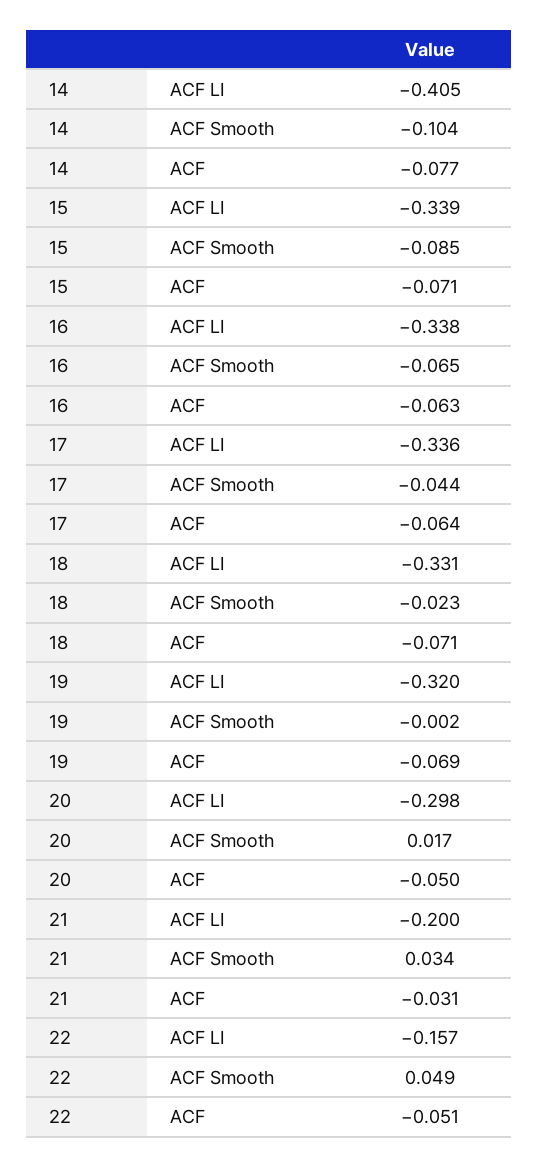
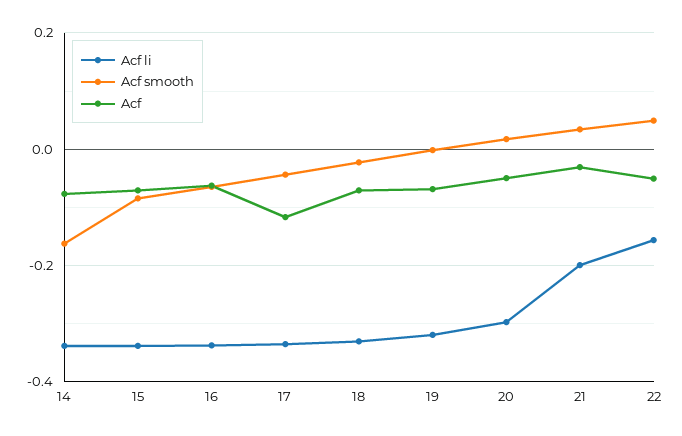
ACF LI, 14: -0.405 -> -0.34
ACF Smooth, 14: -0.104 -> -0.16
ACF, 17: -0.064 -> -0.12

